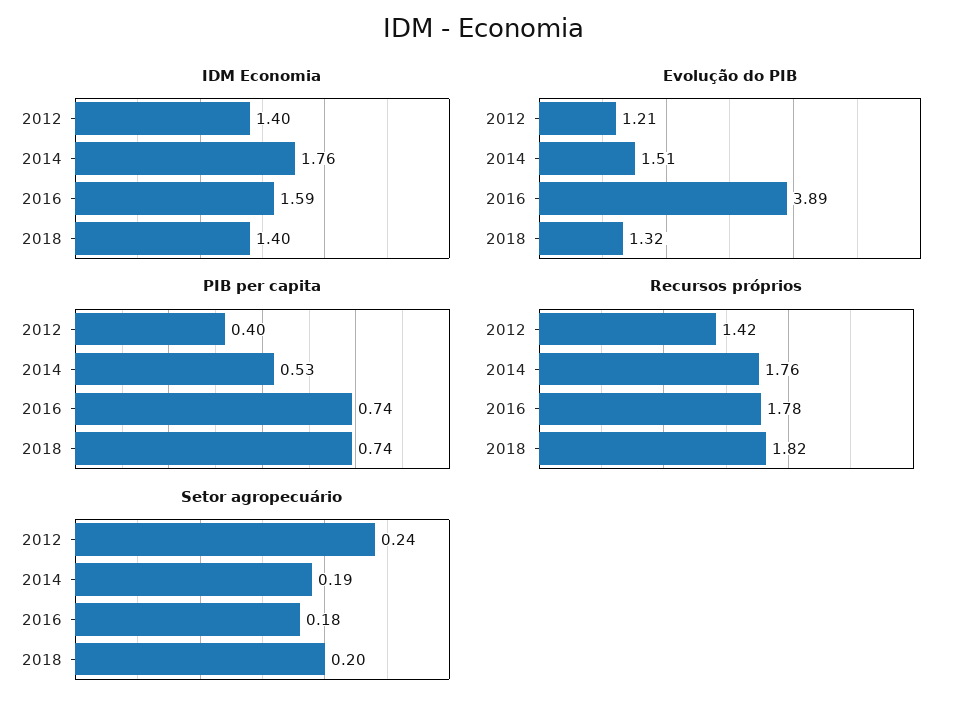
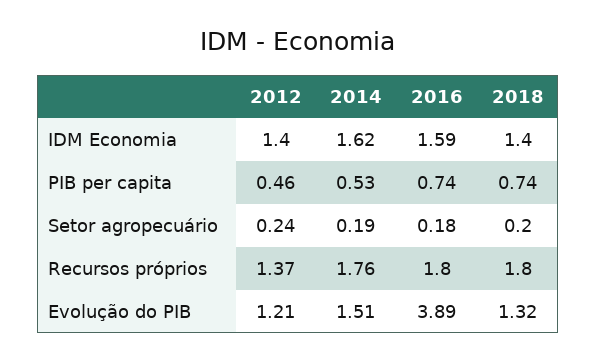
IDM Economia, 2014: 1.76 -> 1.62
PIB per capita, 2012: 0.4 -> 0.46
Recursos próprios, 2012: 1.42 -> 1.37
Recursos próprios, 2016: 1.78 -> 1.8
Recursos próprios, 2018: 1.82 -> 1.8

